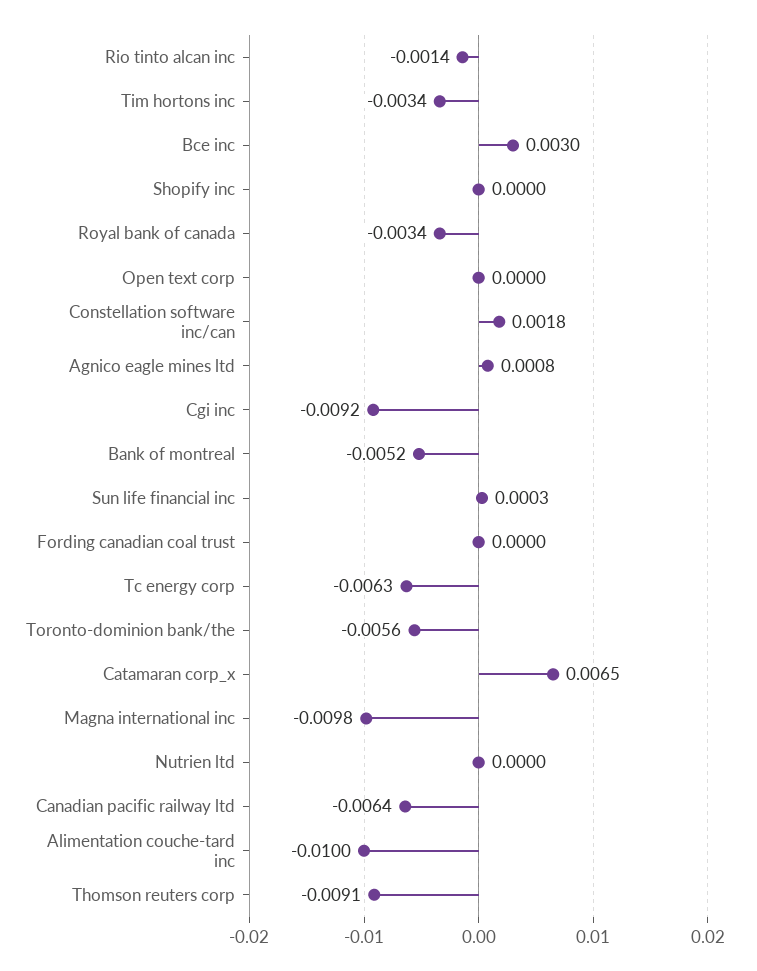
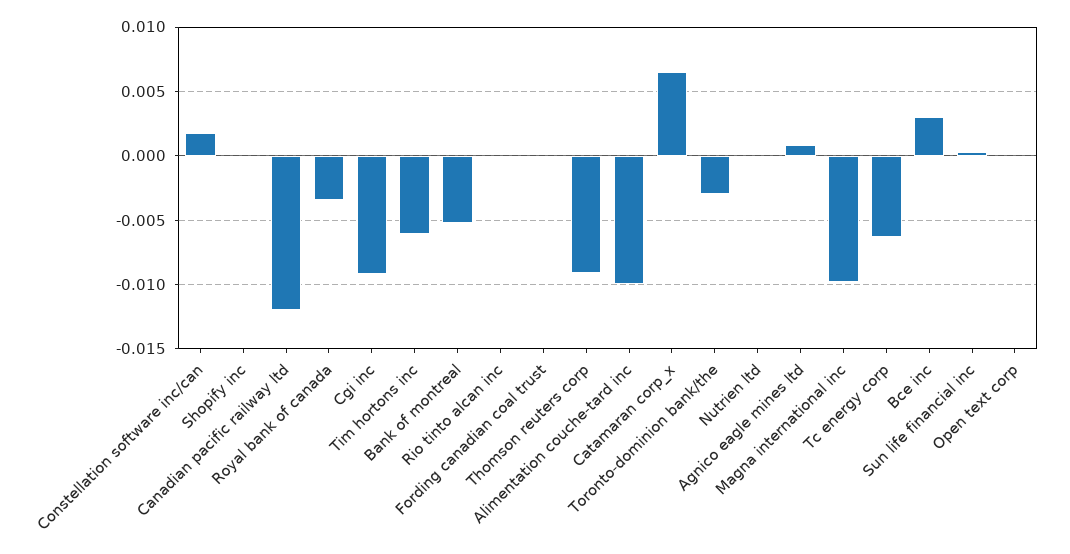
Rio tinto alcan inc: -0.0014 -> 0
Tim hortons inc: -0.0034 -> -0.006
Toronto-dominion bank/the: -0.0056 -> -0.003
Canadian pacific railway ltd: -0.0064 -> -0.012

